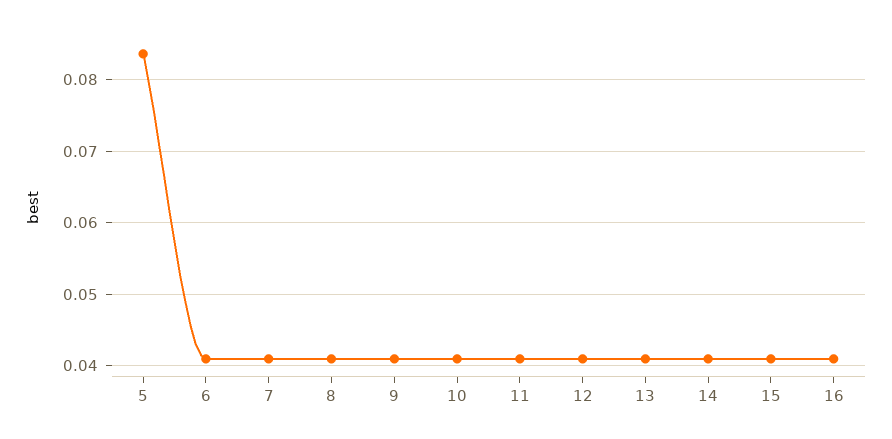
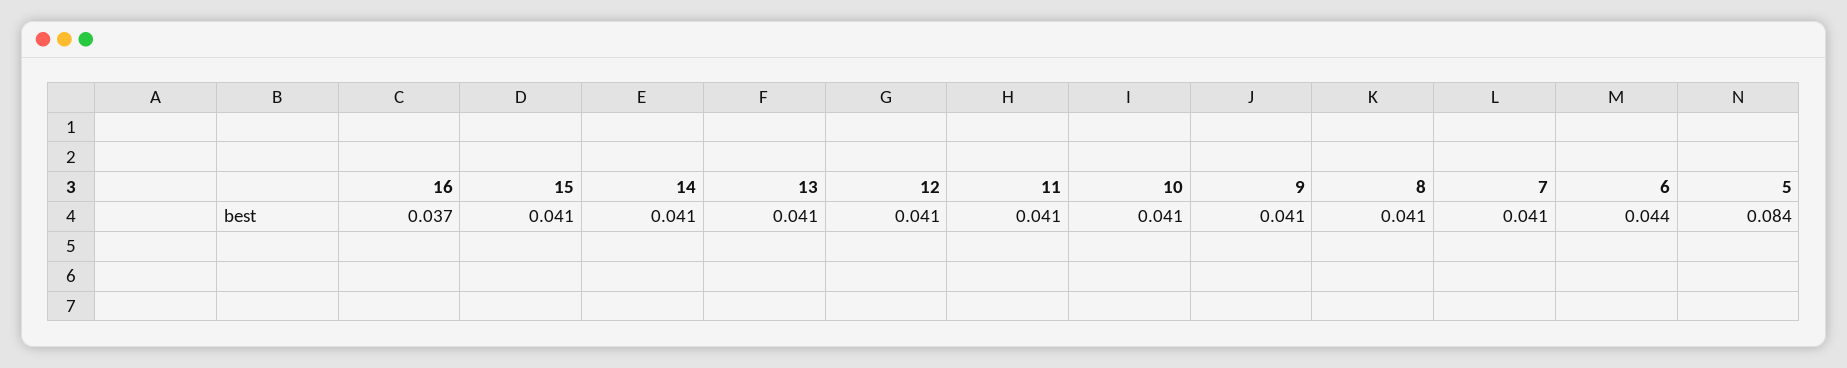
6: 0.041 -> 0.044
16: 0.041 -> 0.037

